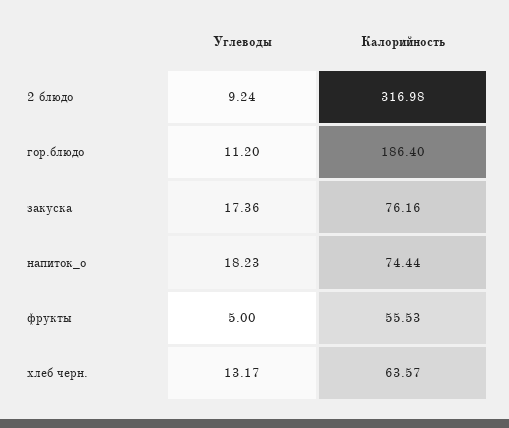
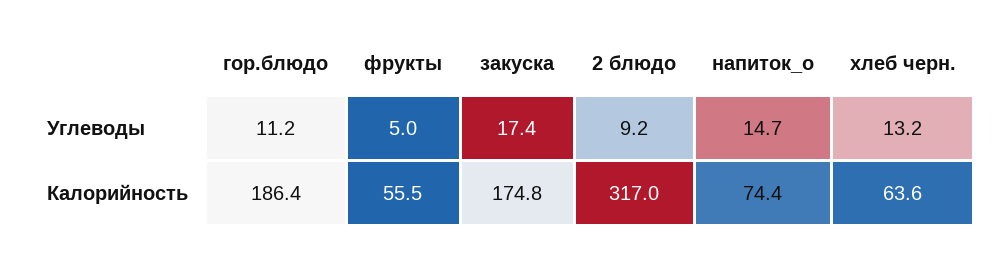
Калорийность, закуска: 76.16 -> 174.8
Углеводы, напиток_о: 18.23 -> 14.7

